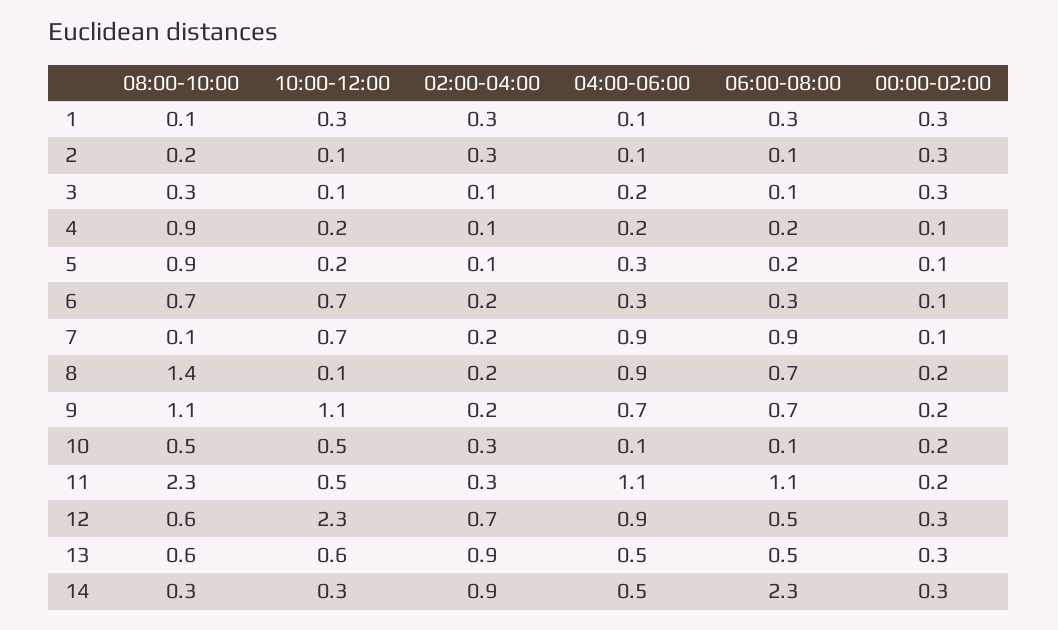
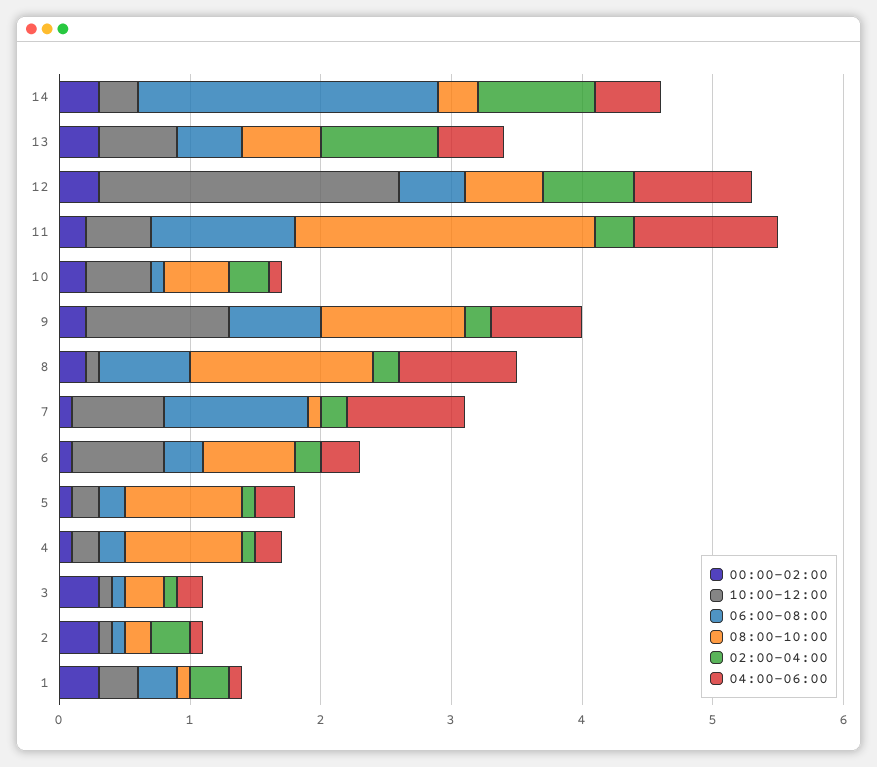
06:00-08:00, 7: 0.9 -> 1.1

